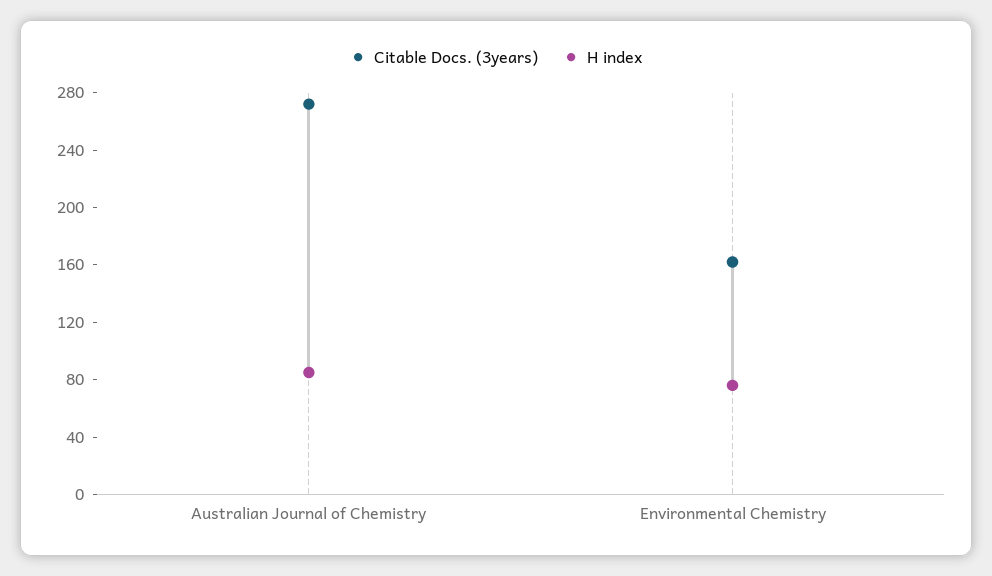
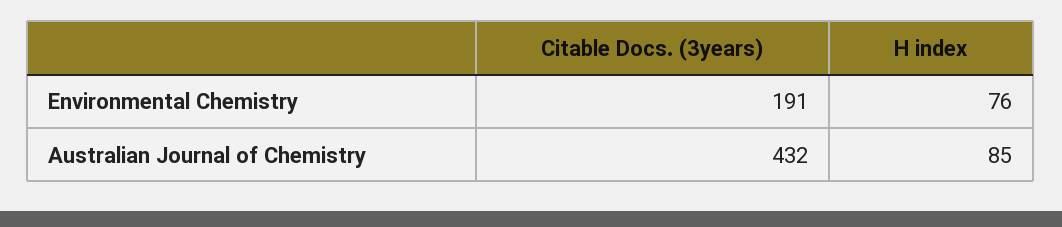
Citable Docs. (3years), Australian Journal of Chemistry: 270 -> 432
Citable Docs. (3years), Environmental Chemistry: 160 -> 191

